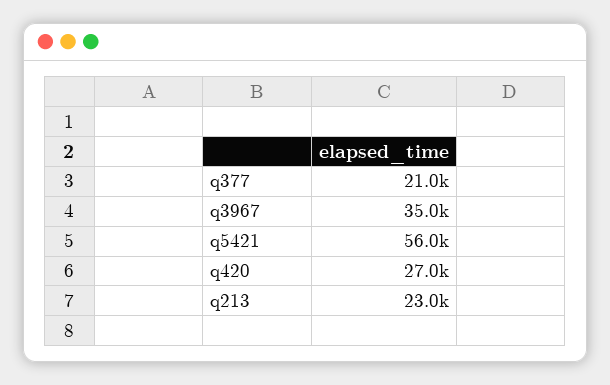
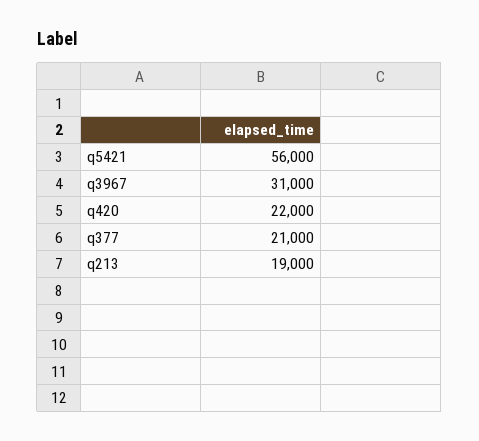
q3967: 35000 -> 31000
q420: 27000 -> 22000
q213: 23000 -> 19000

